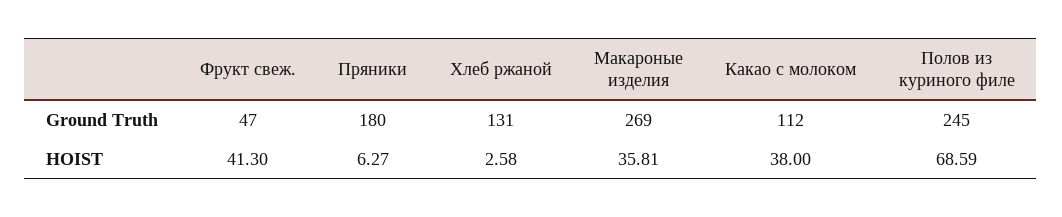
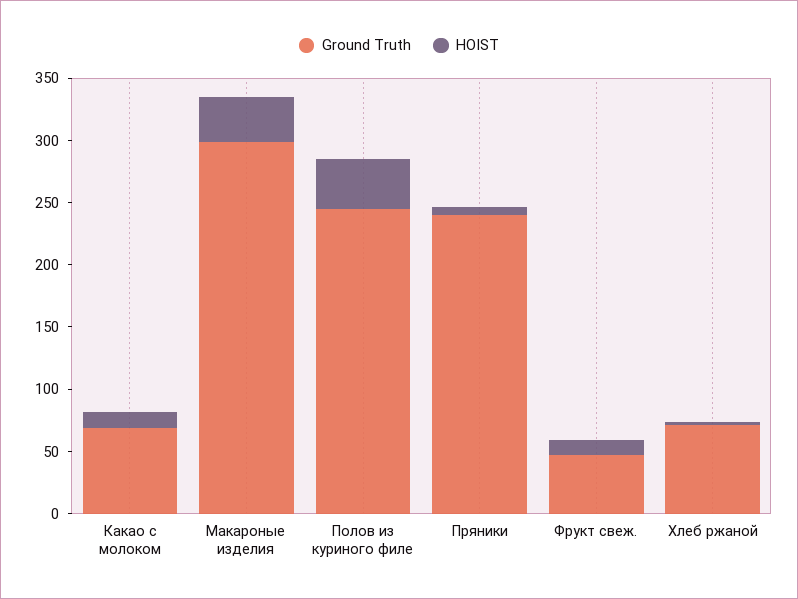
Ground Truth, Пряники: 180 -> 240
Ground Truth, Хлеб ржаной: 131 -> 70
Ground Truth, Макароные изделия: 269 -> 300
Ground Truth, Какао с молоком: 112 -> 70
HOIST, Фрукт свеж.: 41.3 -> 10
HOIST, Какао с молоком: 38 -> 10
HOIST, Полов из куриного филе: 68.59 -> 40

